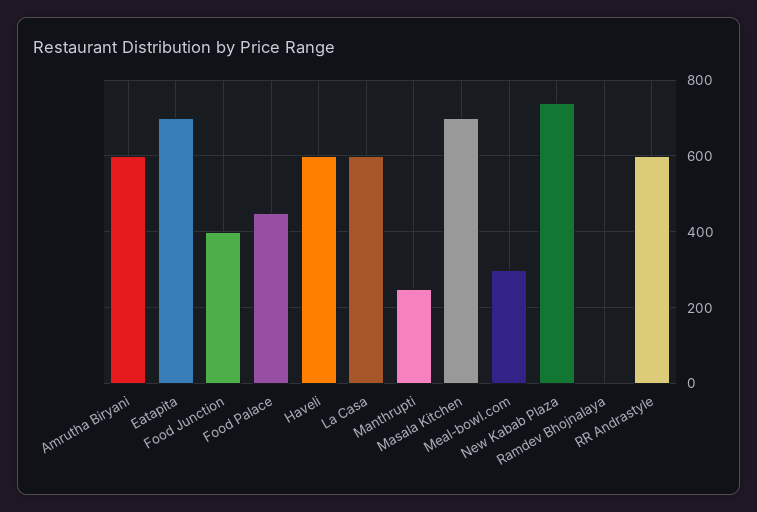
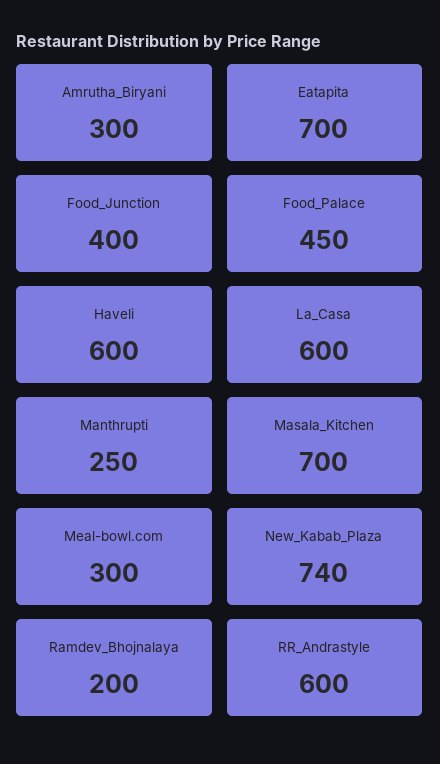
Amrutha Biryani: 600 -> 300
Ramdev Bhojnalaya: 0 -> 200

